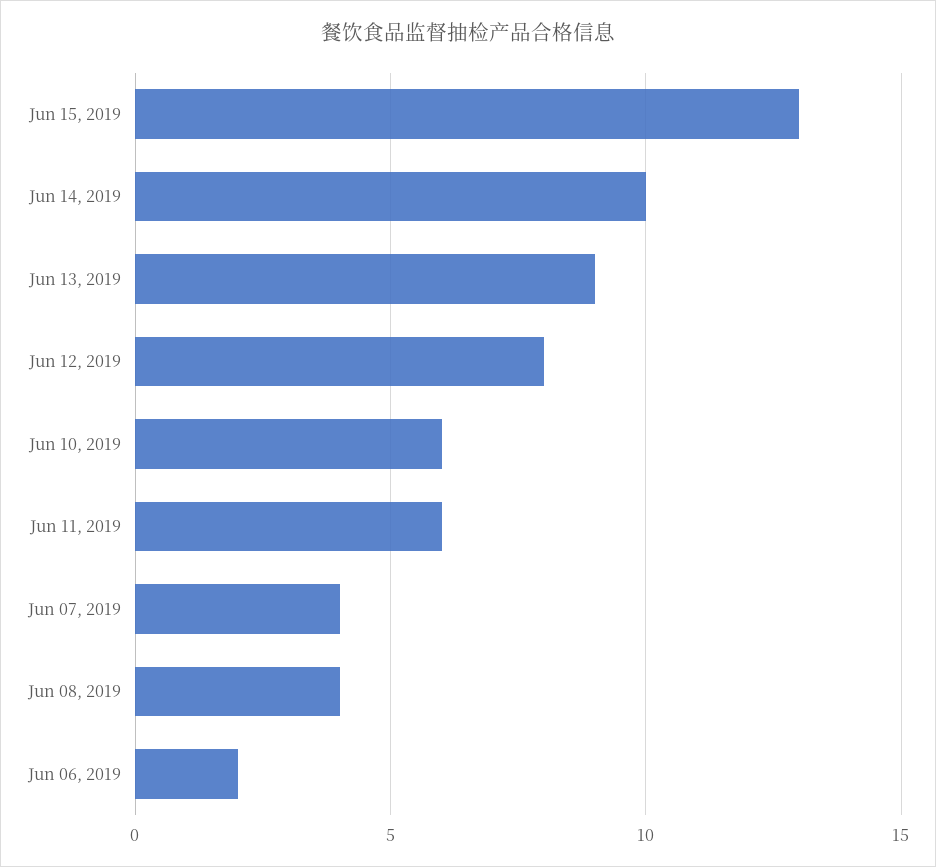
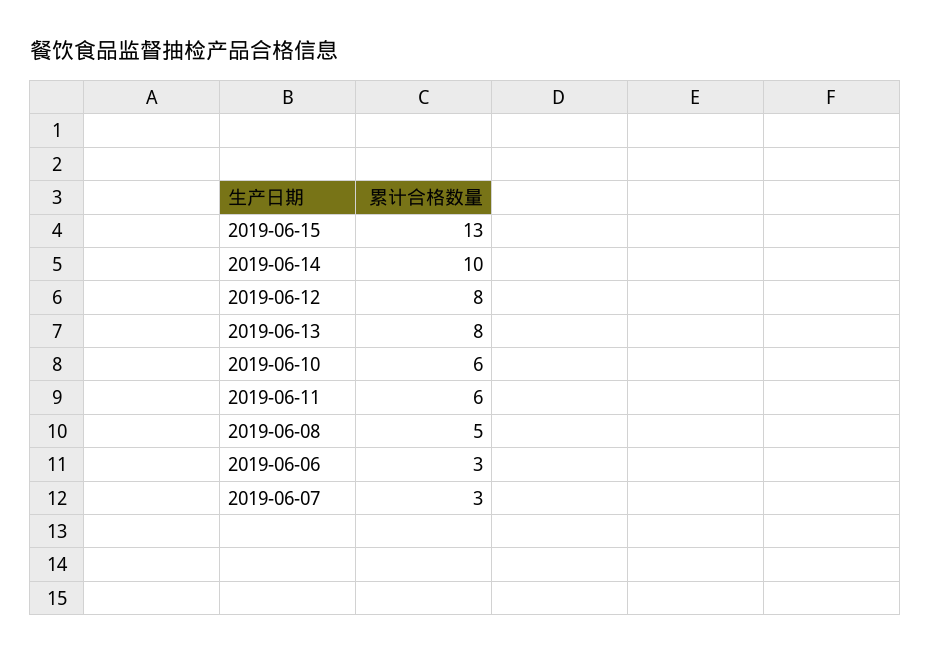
Jun 13, 2019: 9 -> 8
Jun 07, 2019: 4 -> 3
Jun 08, 2019: 4 -> 5
Jun 06, 2019: 2 -> 3

